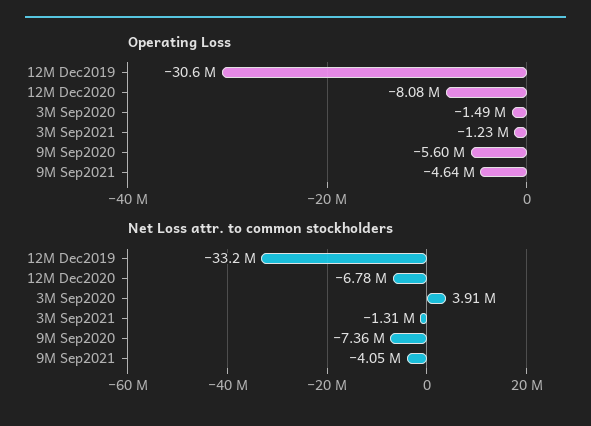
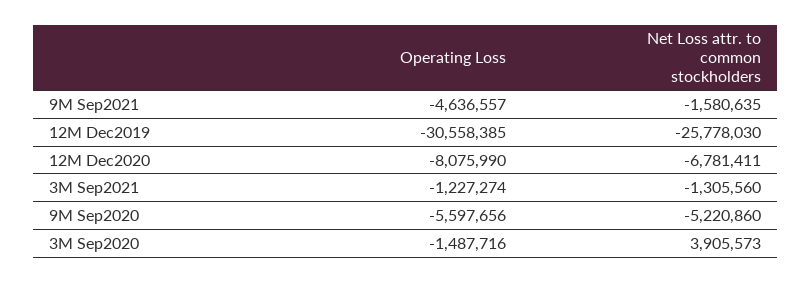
Net Loss attr. to common stockholders, 12M Dec2019: -33200000 -> -25778030
Net Loss attr. to common stockholders, 9M Sep2020: -7360000 -> -5220860
Net Loss attr. to common stockholders, 9M Sep2021: -4050000 -> -1580635

